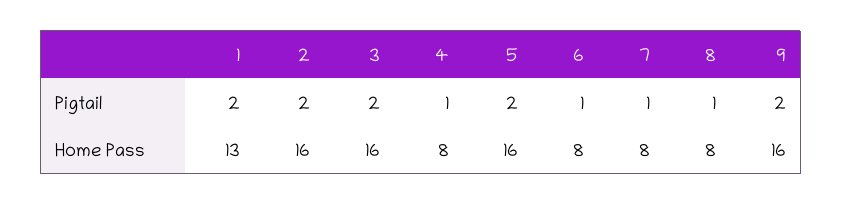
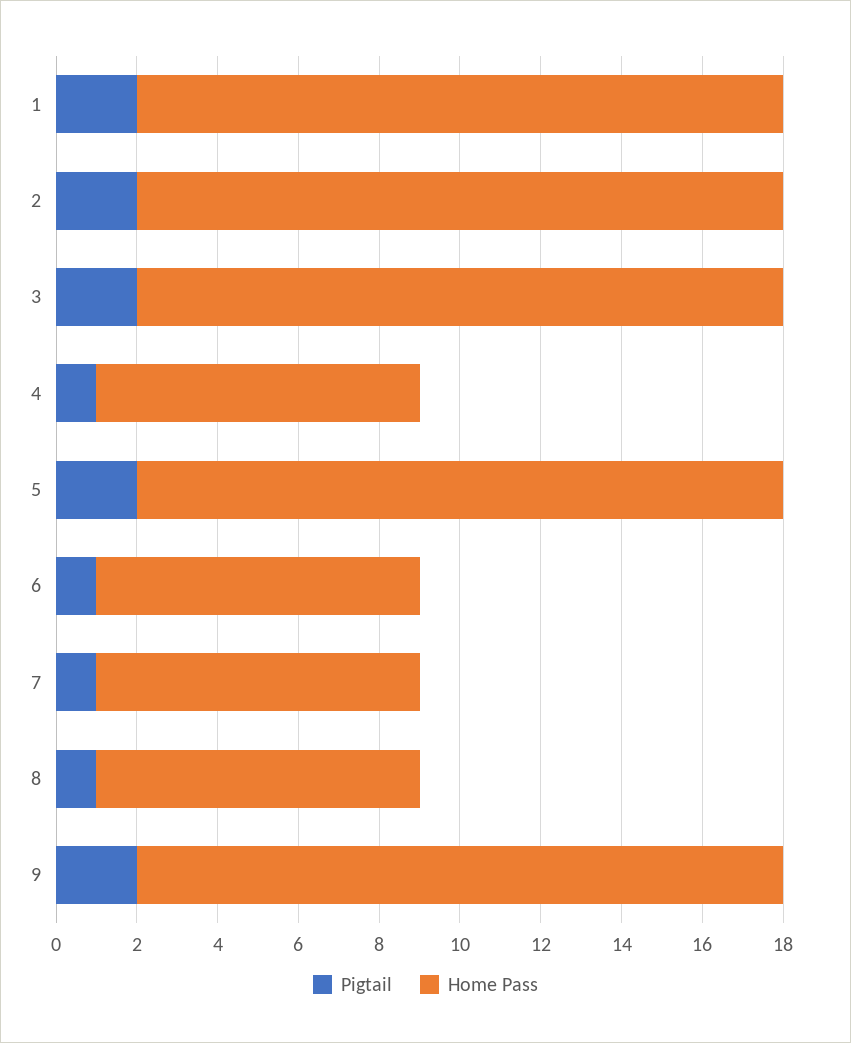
Home Pass, 1: 13 -> 16

